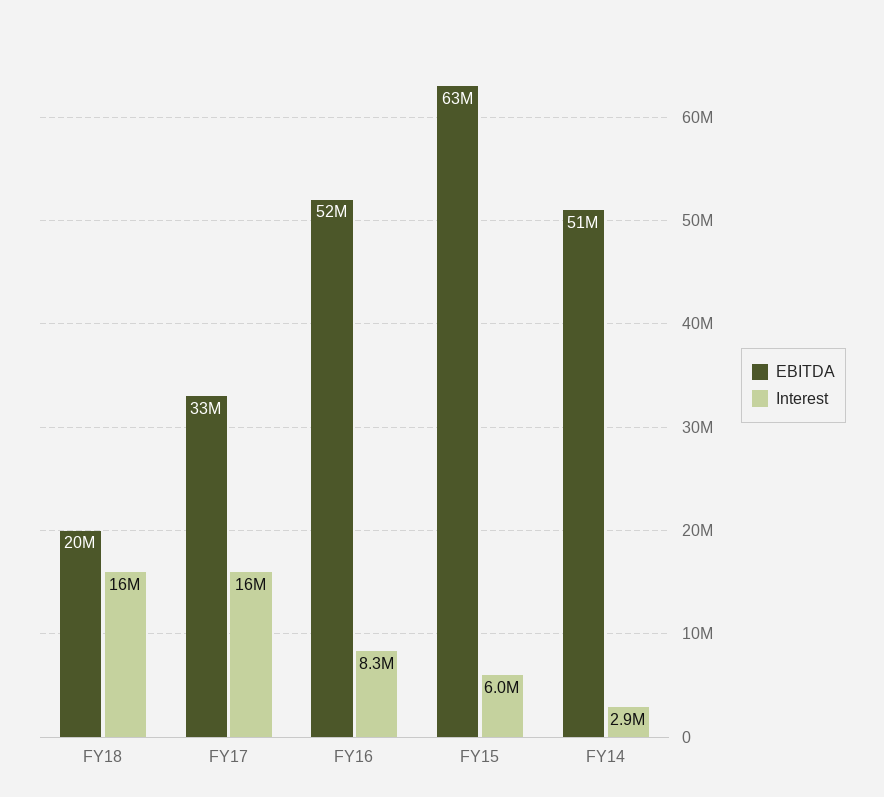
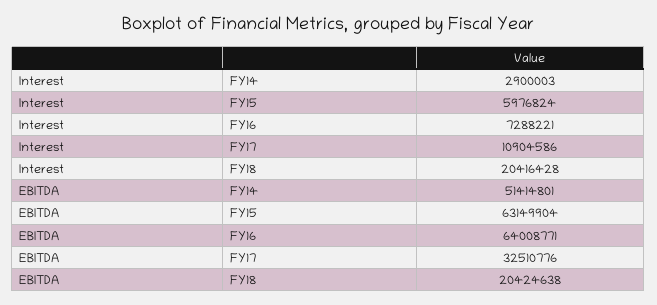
Interest, FY18: 16000000 -> 20416428
Interest, FY17: 16000000 -> 10904586
EBITDA, FY16: 52000000 -> 64008771
Interest, FY16: 8300000 -> 7288221

